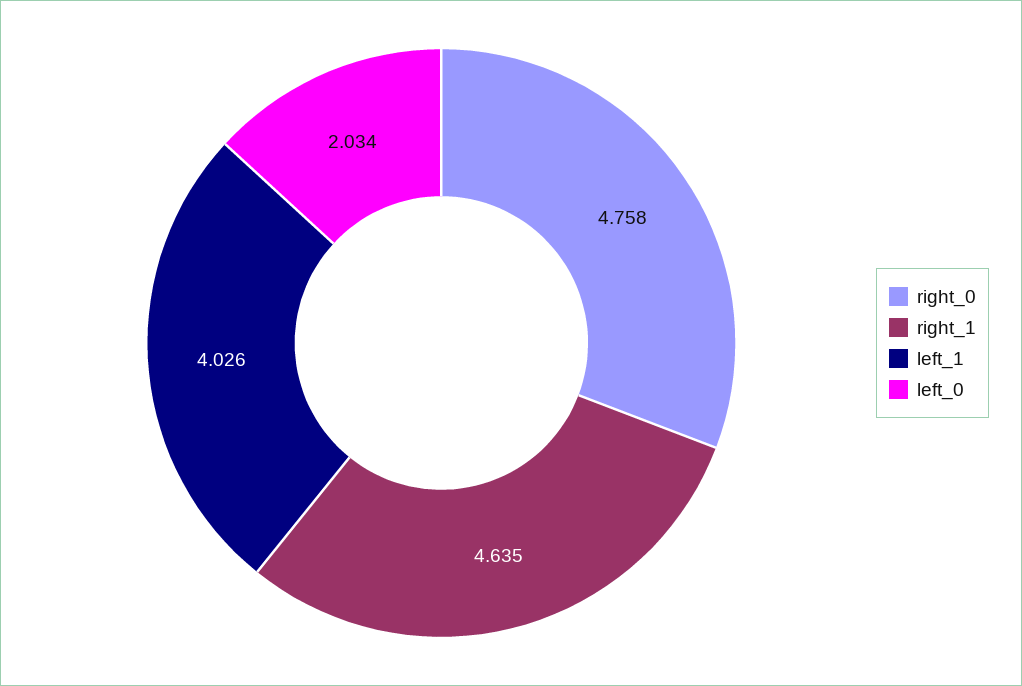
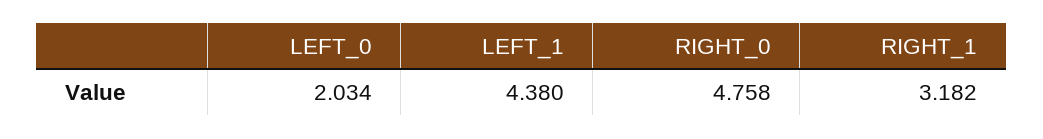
right_1: 4.635 -> 3.182
left_1: 4.026 -> 4.38

